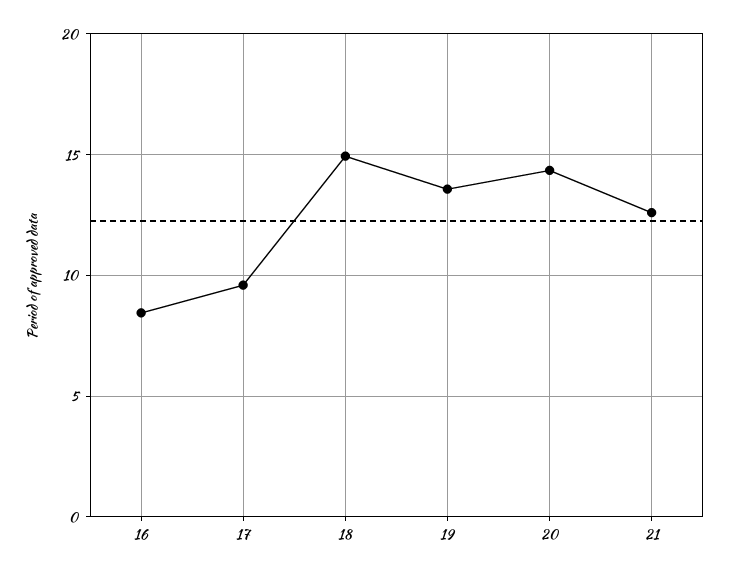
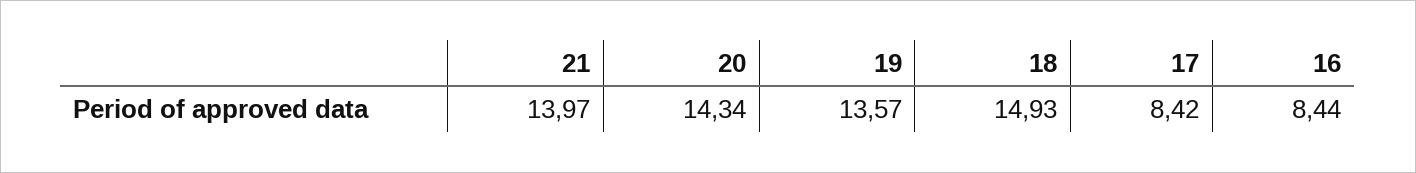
17: 9.5 -> 8.42
21: 12.5 -> 13.97

